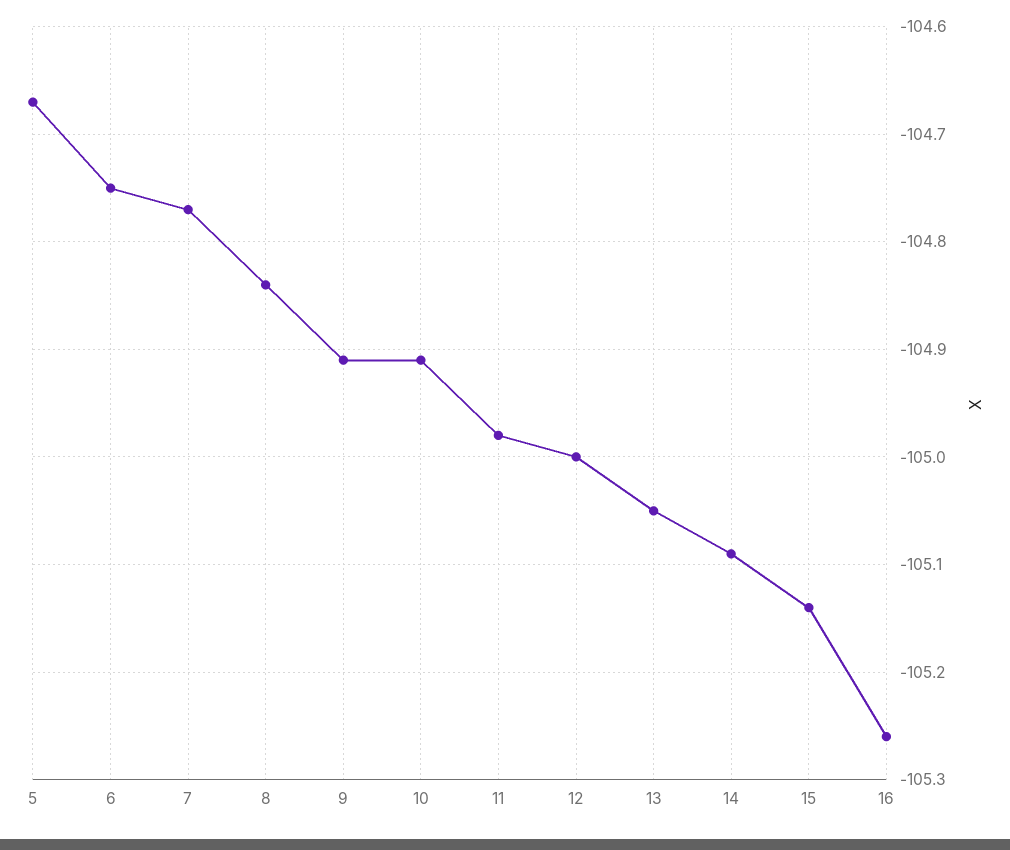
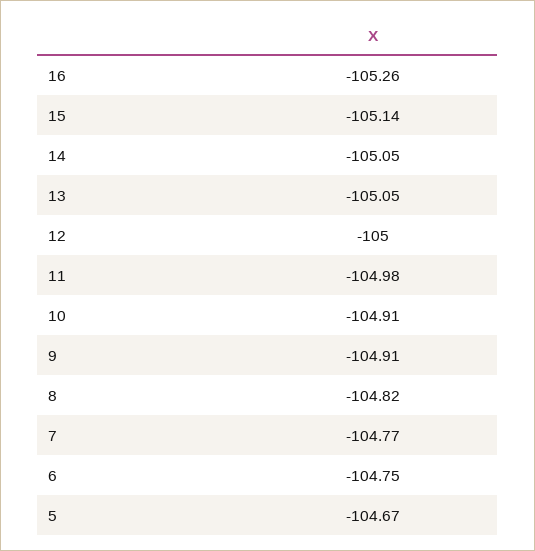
8: -104.84 -> -104.82
14: -105.09 -> -105.05

